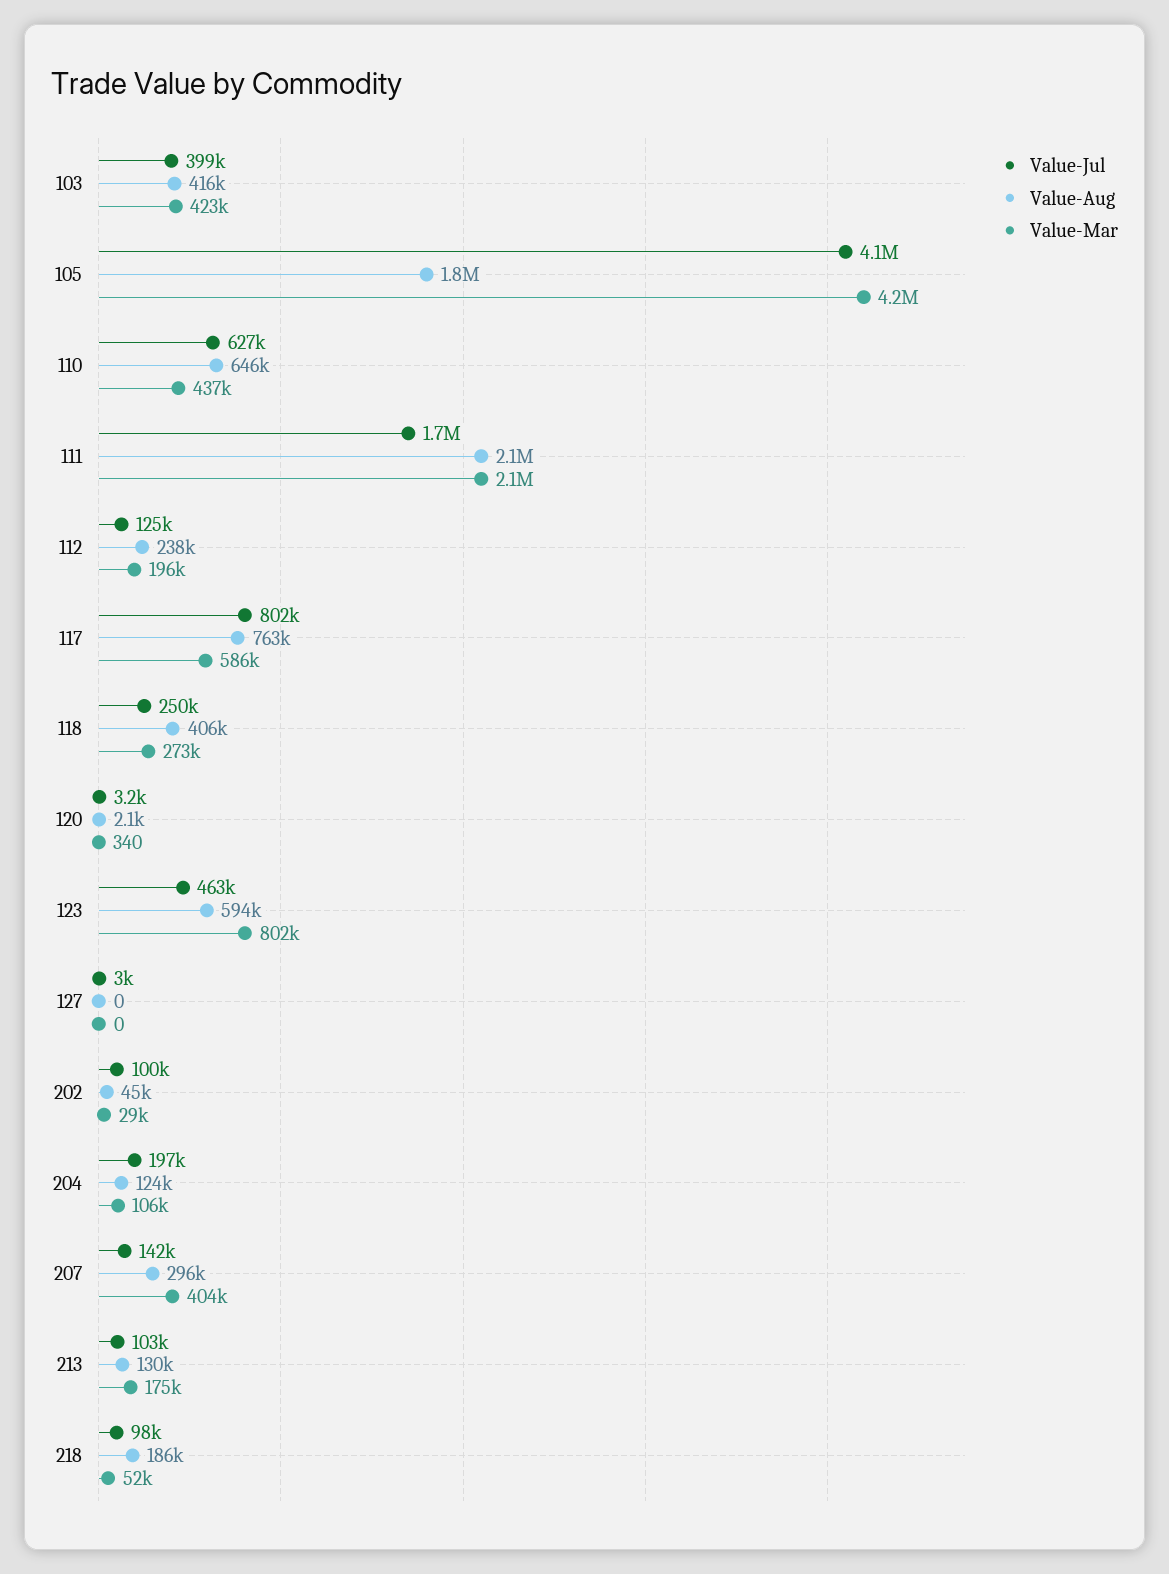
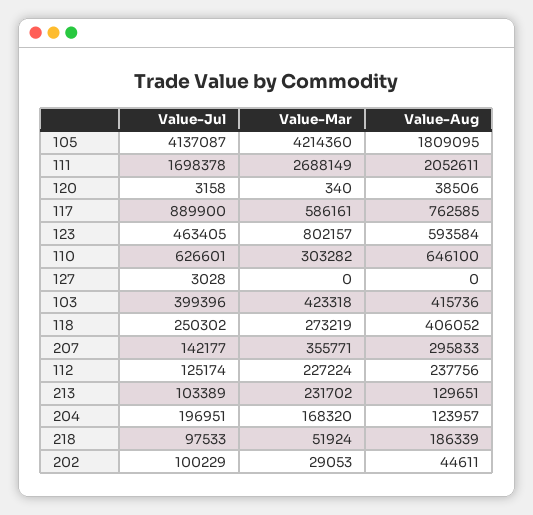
Value-Mar, 110: 437000 -> 303282
Value-Mar, 111: 2100000 -> 2688149
Value-Mar, 112: 196000 -> 227224
Value-Jul, 117: 802000 -> 889900
Value-Aug, 120: 2100 -> 38506
Value-Mar, 204: 106000 -> 168320
Value-Mar, 207: 404000 -> 355771
Value-Mar, 213: 175000 -> 231702

